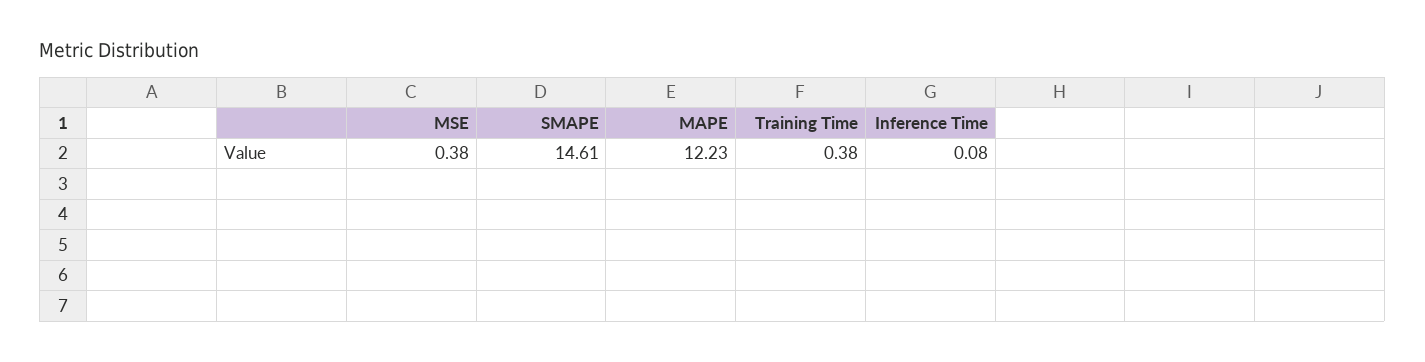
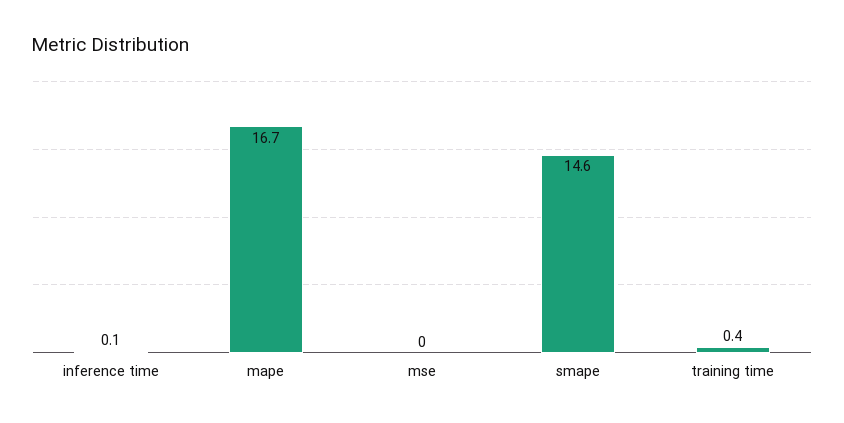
MSE: 0.38 -> 0
MAPE: 12.23 -> 16.7

